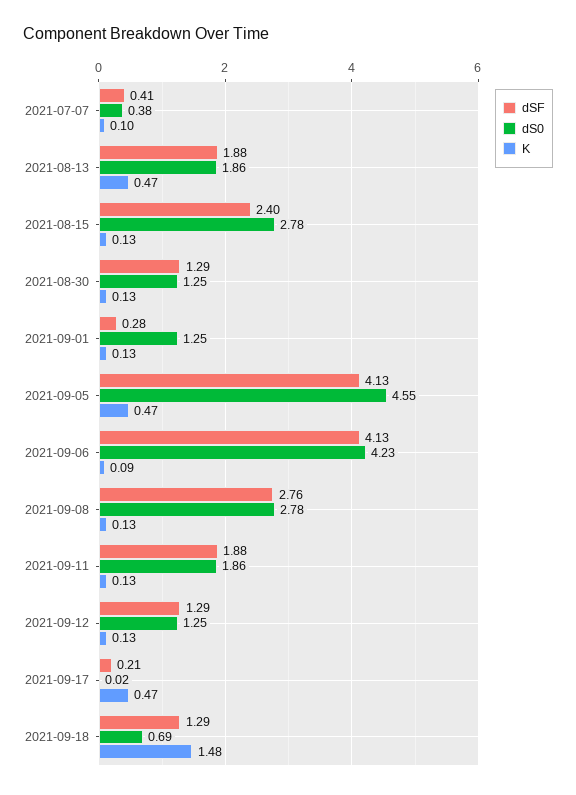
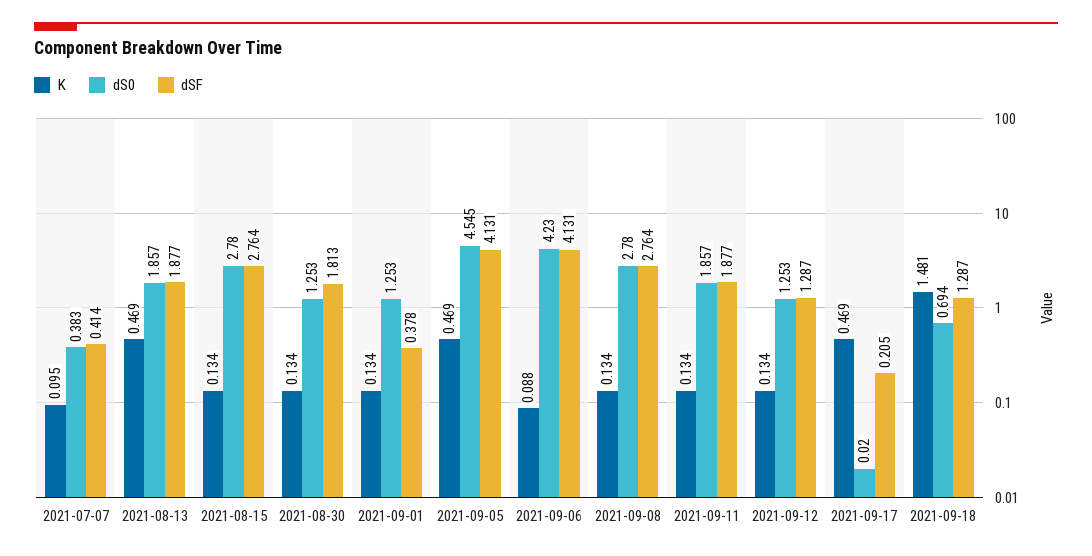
dSF, 2021-08-15: 2.4 -> 2.764
dSF, 2021-08-30: 1.29 -> 1.813
dSF, 2021-09-01: 0.28 -> 0.378

